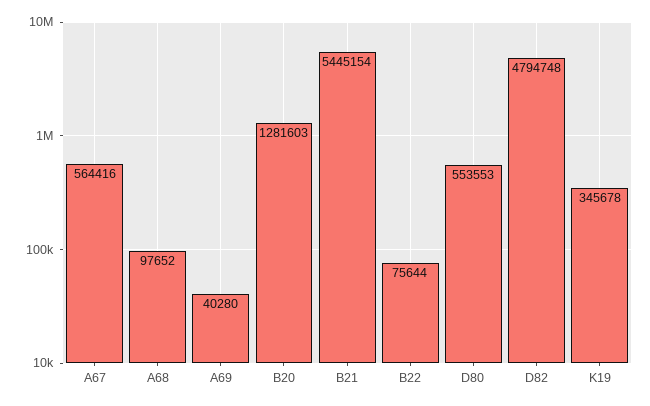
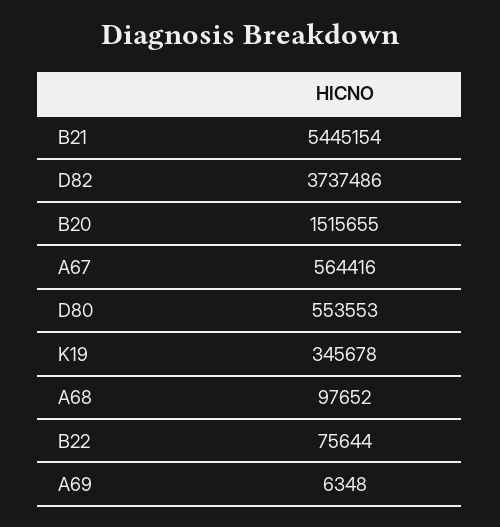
A69: 40280 -> 6348
B20: 1281603 -> 1515655
D82: 4794748 -> 3737486

